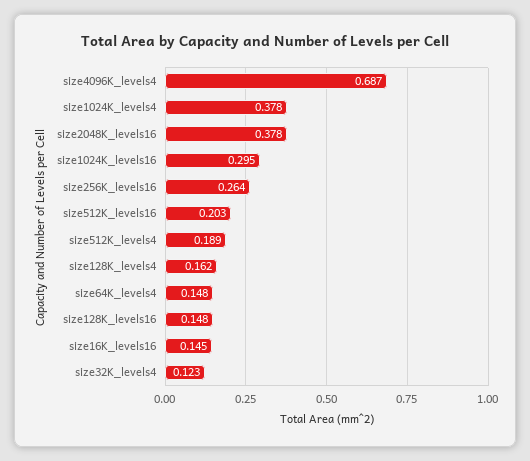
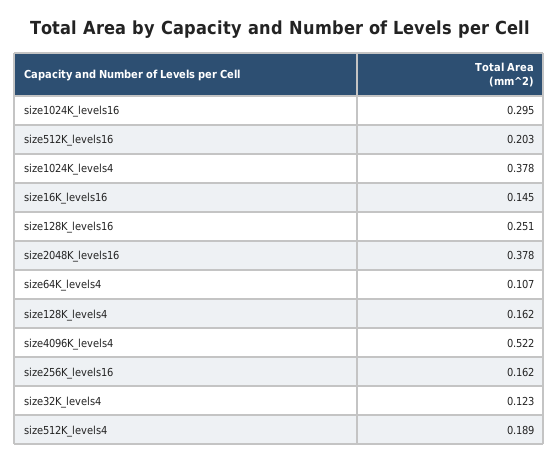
size4096K_levels4: 0.687 -> 0.522
size256K_levels16: 0.264 -> 0.162
size64K_levels4: 0.148 -> 0.107
size128K_levels16: 0.148 -> 0.251

